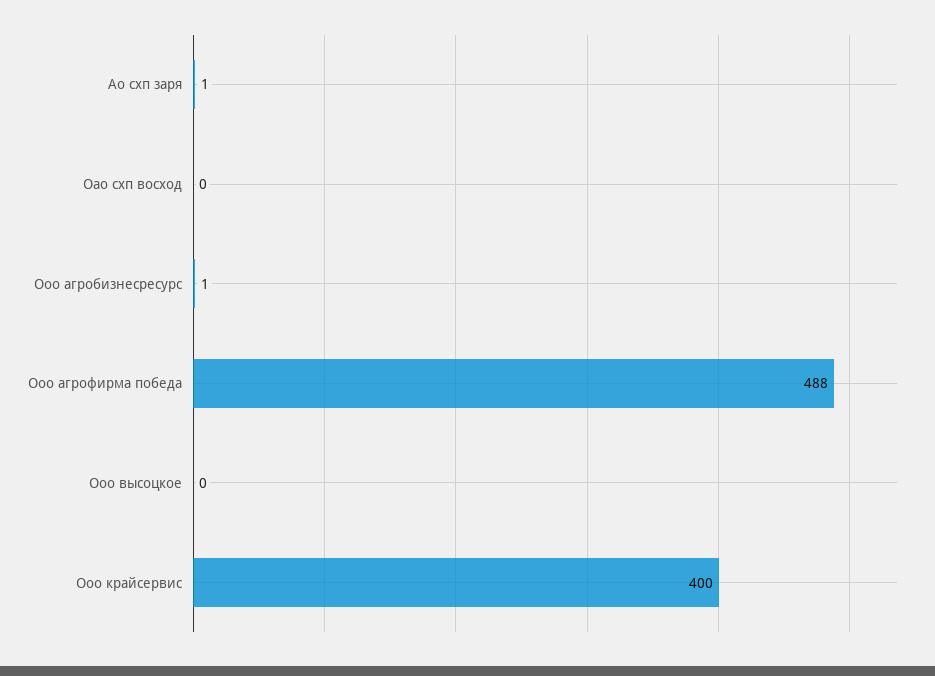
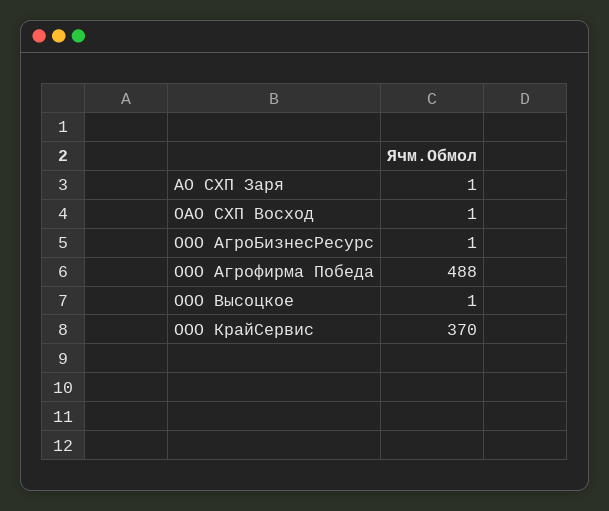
Оао схп восход: 0 -> 1
Ооо высоцкое: 0 -> 1
Ооо крайсервис: 400 -> 370

